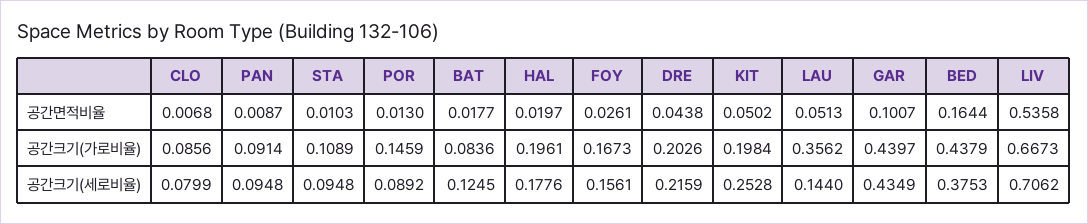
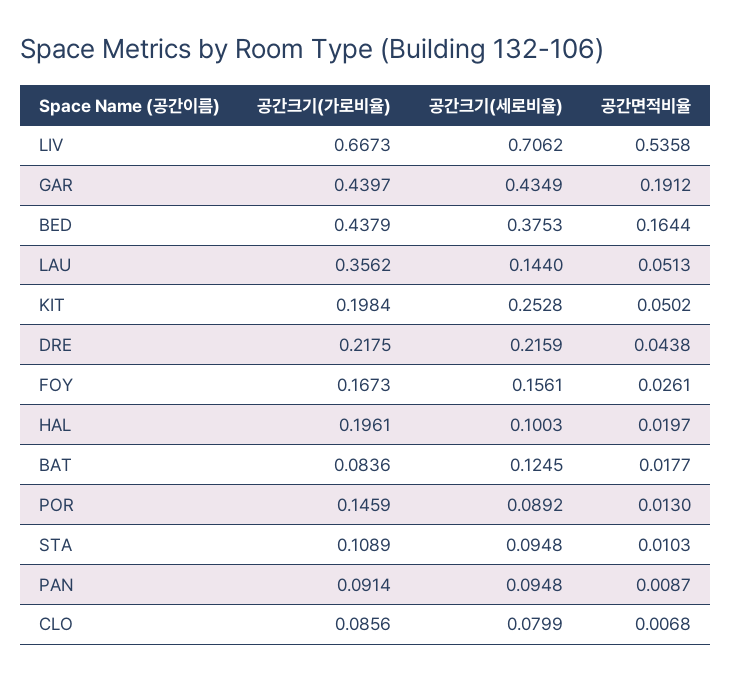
GAR, 공간면적비율: 0.1007 -> 0.1912
DRE, 공간크기(가로비율): 0.2026 -> 0.2175
HAL, 공간크기(세로비율): 0.1776 -> 0.1003

